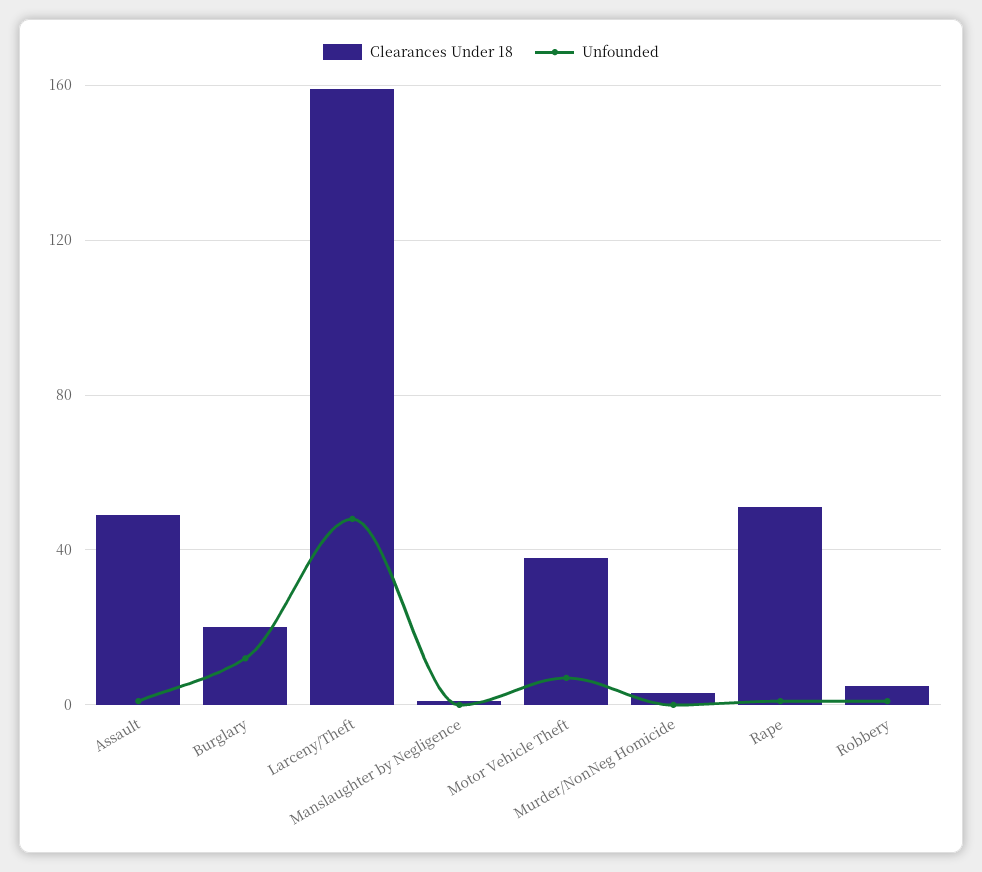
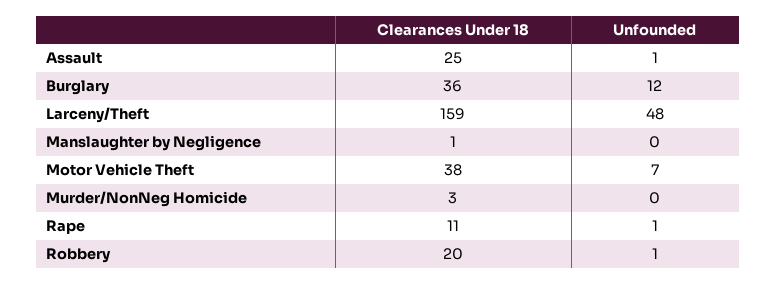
Clearances Under 18, Assault: 50 -> 25
Clearances Under 18, Burglary: 20 -> 36
Clearances Under 18, Rape: 50 -> 11
Clearances Under 18, Robbery: 5 -> 20

